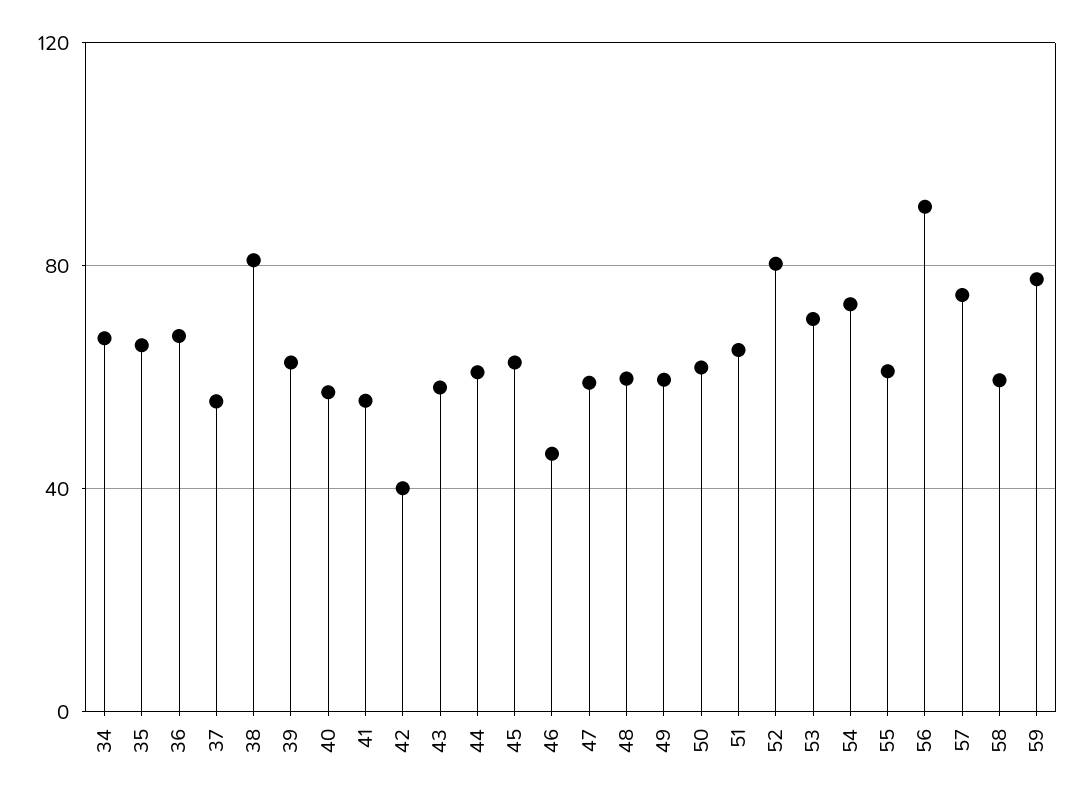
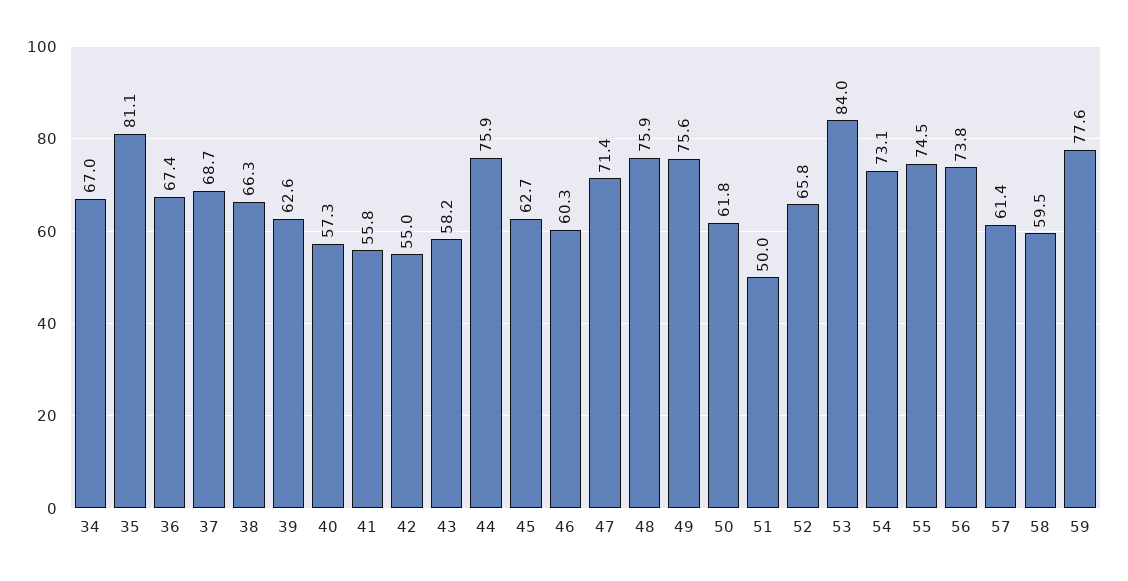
35: 65 -> 81.1
37: 55 -> 68.7
38: 80 -> 66.3
42: 40 -> 55
44: 60 -> 75.9
46: 45 -> 60.3
47: 60 -> 71.4
48: 60 -> 75.9
49: 60 -> 75.6
51: 65 -> 50
52: 80 -> 65.8
53: 70 -> 84
55: 60 -> 74.5
56: 90 -> 73.8
57: 75 -> 61.4

